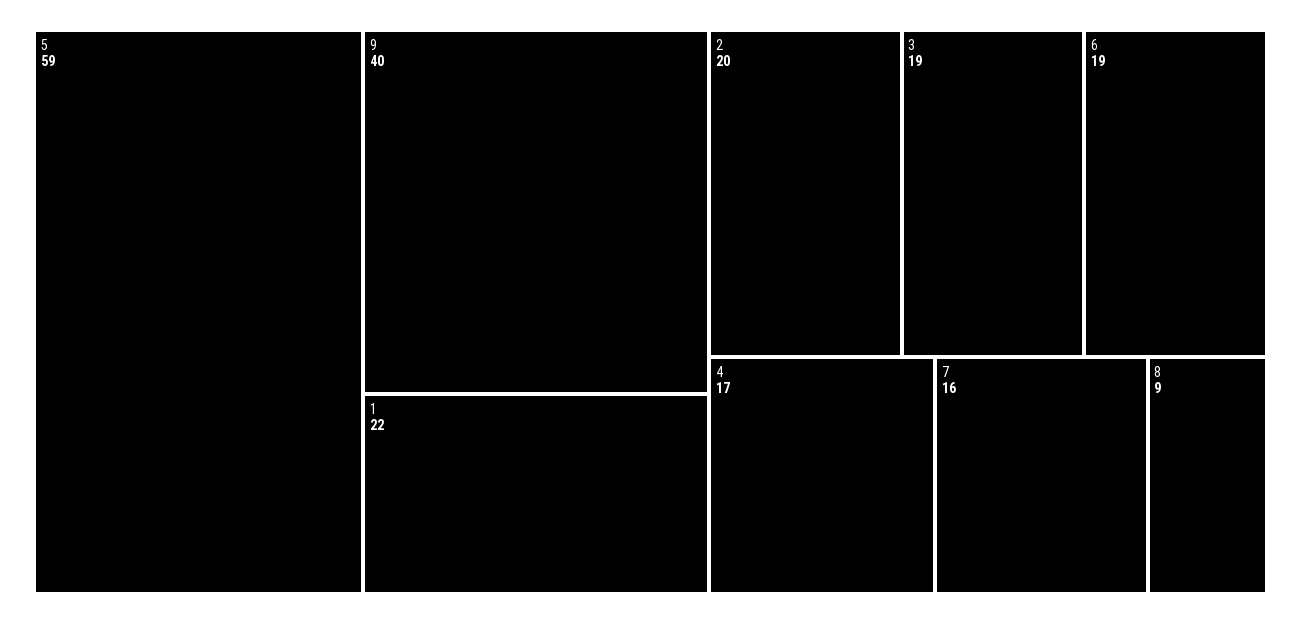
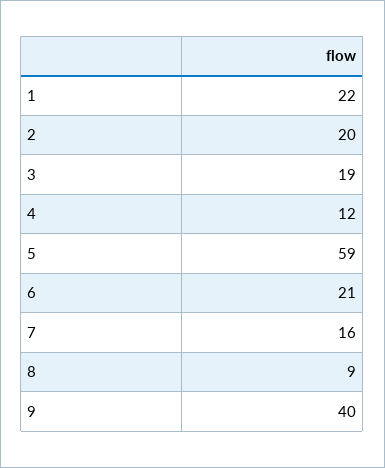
6: 19 -> 21
4: 17 -> 12

